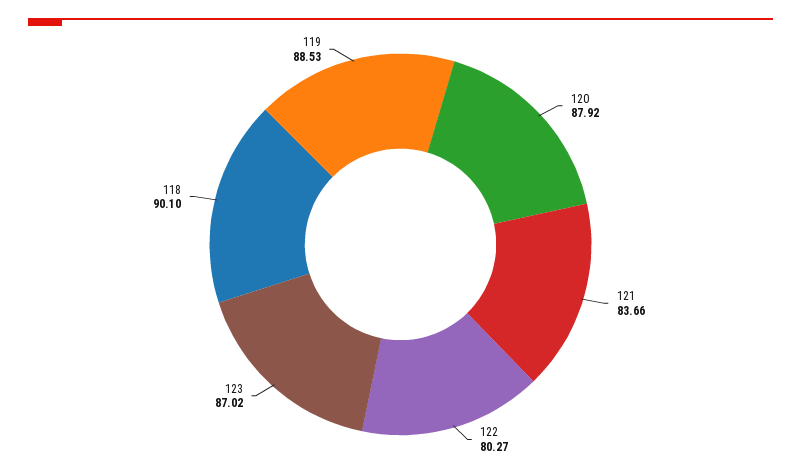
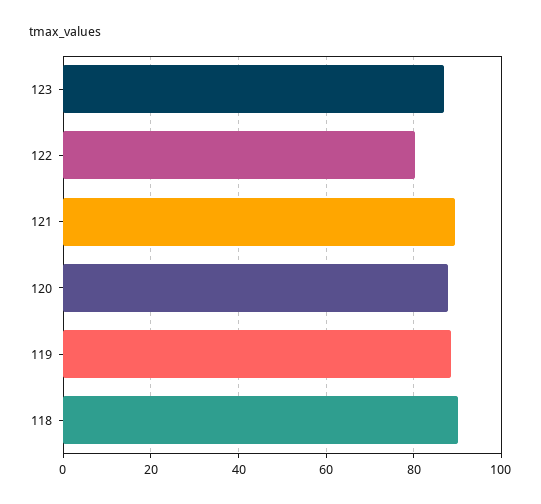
121: 83.66 -> 90

